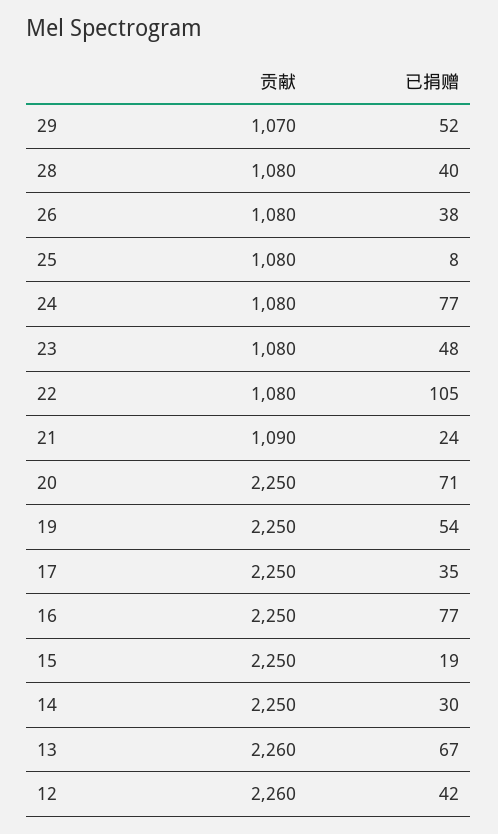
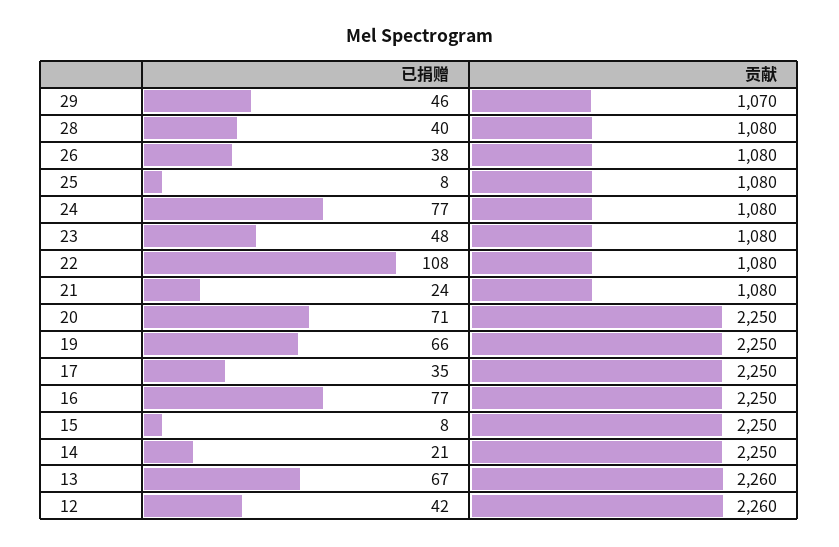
已捐赠, 29: 52 -> 46
已捐赠, 22: 105 -> 108
贡献, 21: 1090 -> 1080
已捐赠, 19: 54 -> 66
已捐赠, 15: 19 -> 8
已捐赠, 14: 30 -> 21

